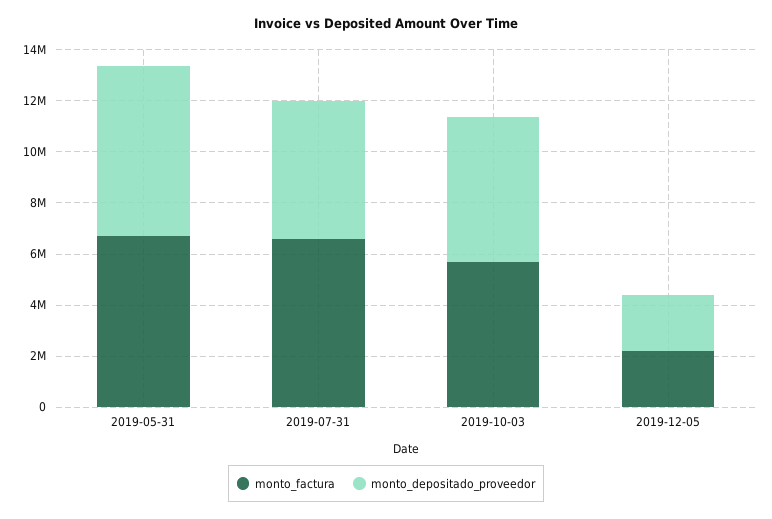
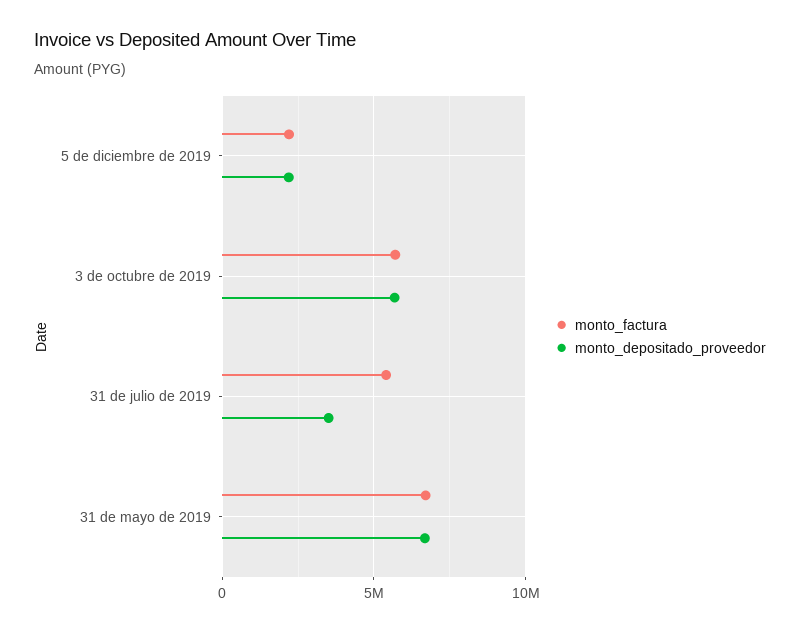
monto_factura, 2019-07-31: 6500000 -> 5500000
monto_depositado_proveedor, 2019-07-31: 5500000 -> 3500000

